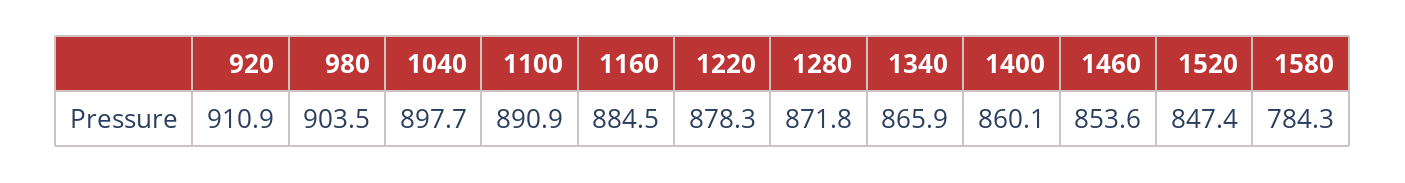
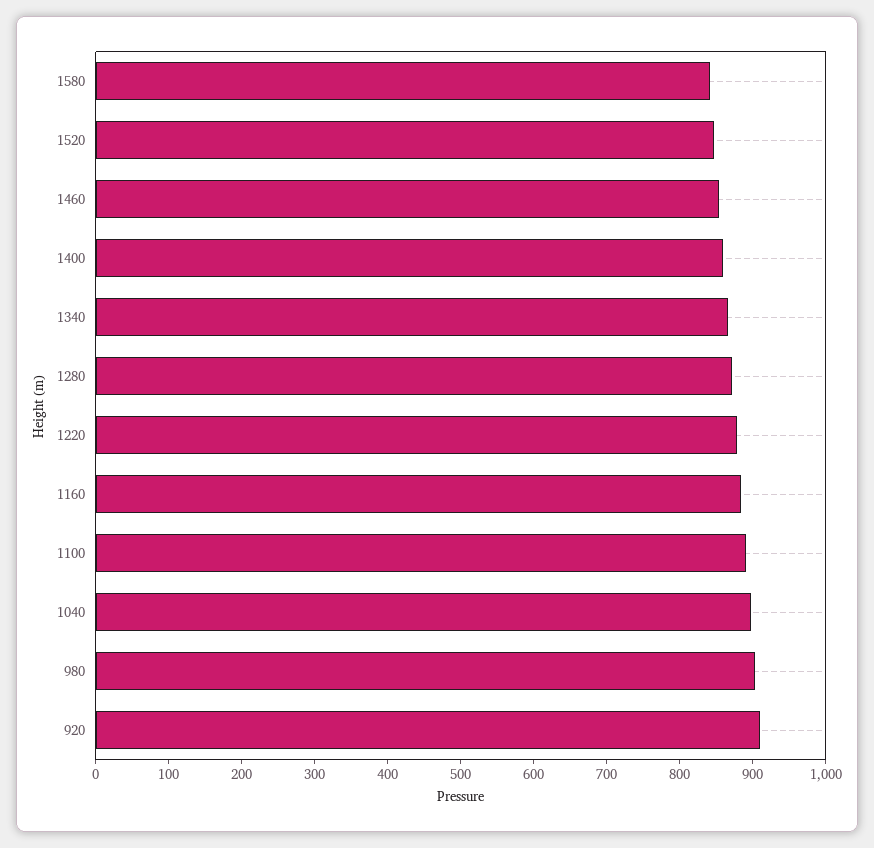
1580: 784.3 -> 840

